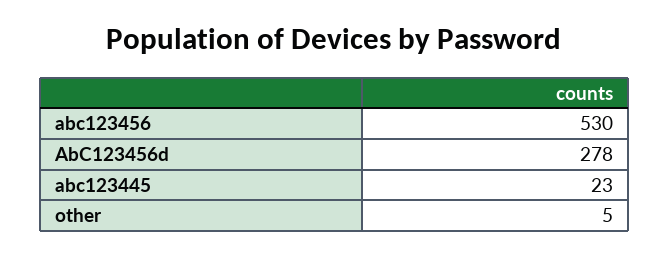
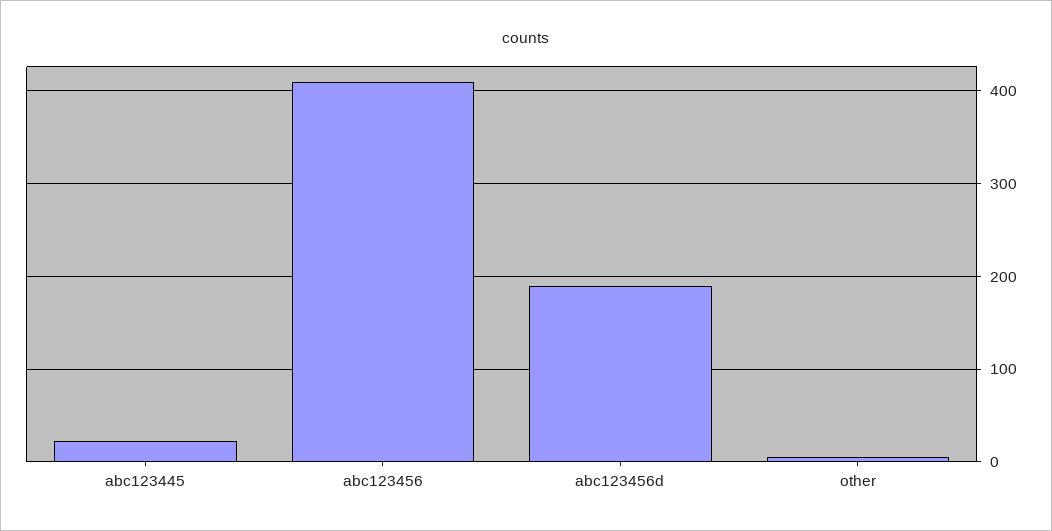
abc123456: 530 -> 410
AbC123456d: 278 -> 190

